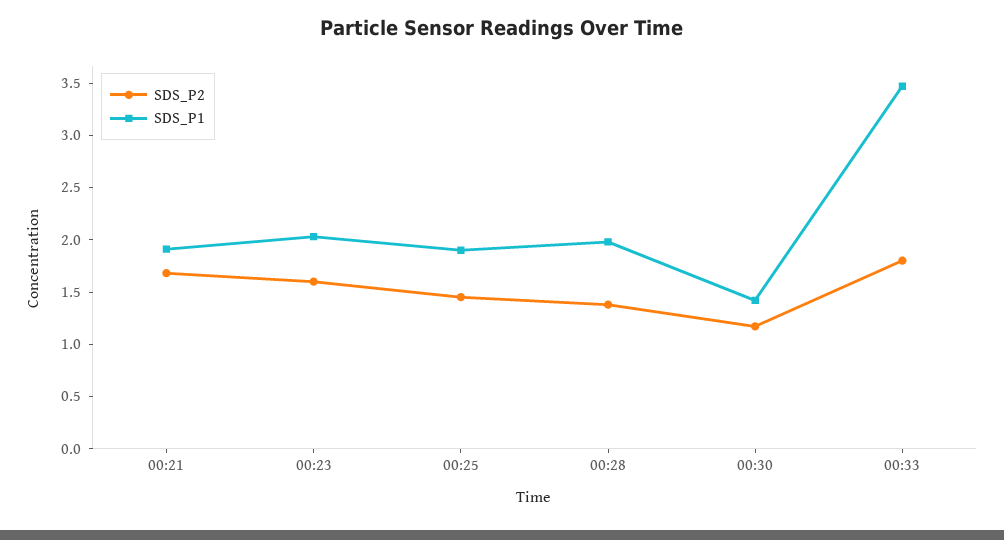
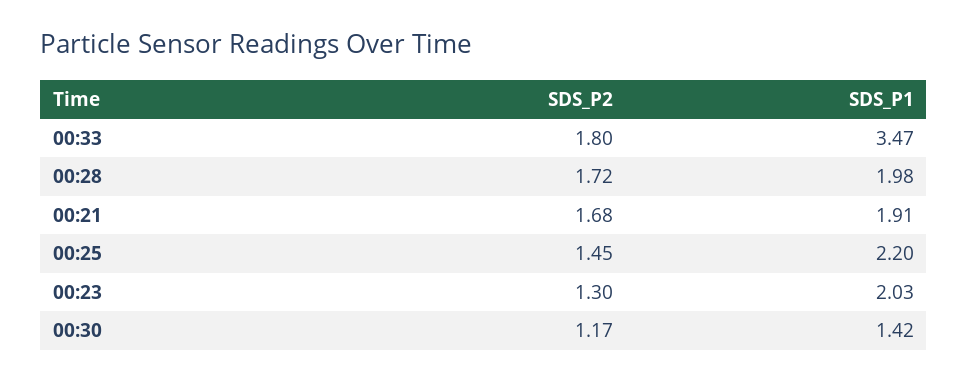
SDS_P2, 00:23: 1.6 -> 1.3
SDS_P1, 00:25: 1.9 -> 2.2
SDS_P2, 00:28: 1.4 -> 1.72

